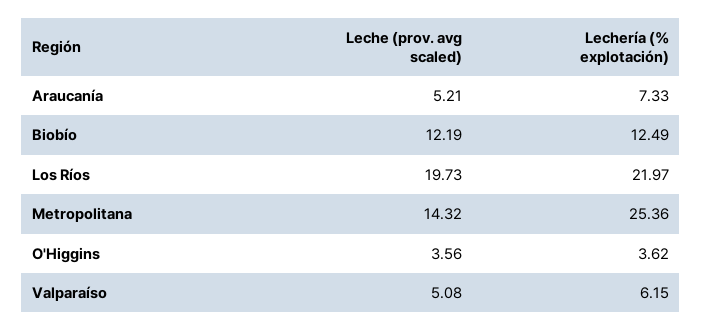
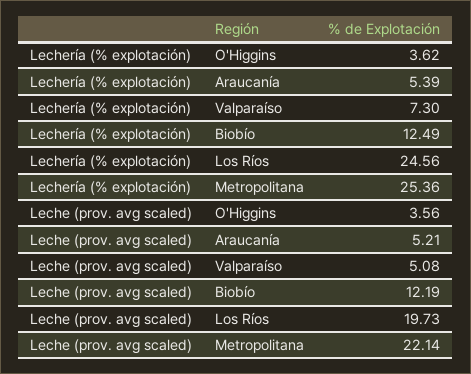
Lechería (% explotación), Araucanía: 7.33 -> 5.39
Lechería (% explotación), Los Ríos: 21.97 -> 24.56
Leche (prov. avg scaled), Metropolitana: 14.32 -> 22.14
Lechería (% explotación), Valparaíso: 6.15 -> 7.3

